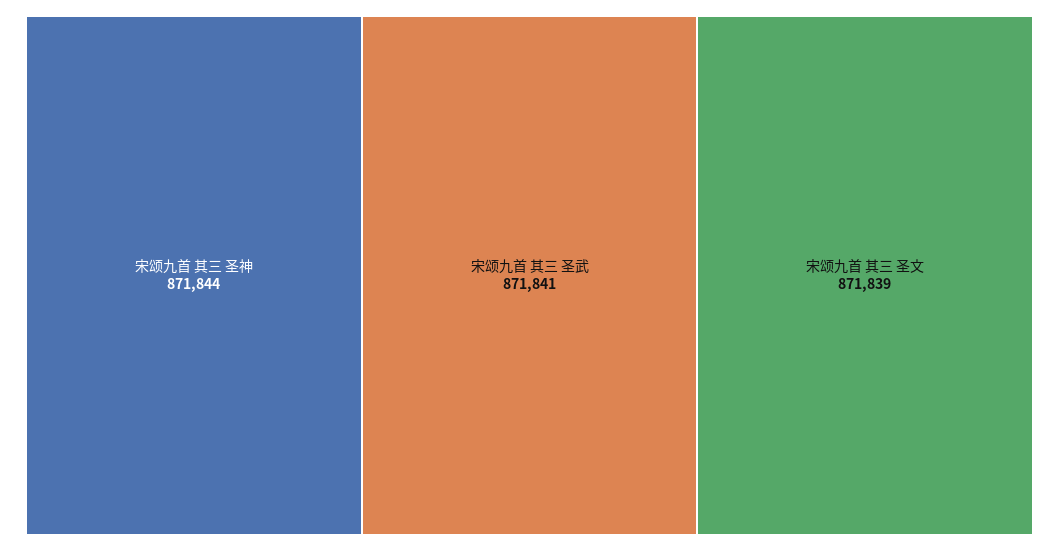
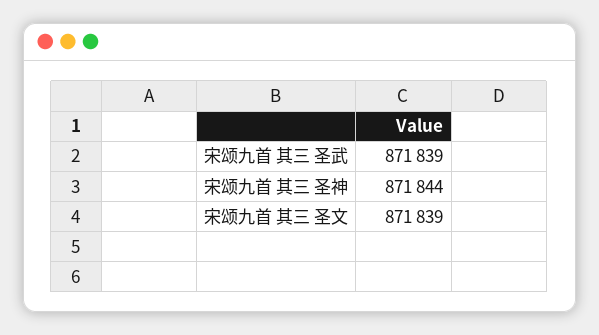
宋颂九首 其三 圣武: 871841 -> 871839

